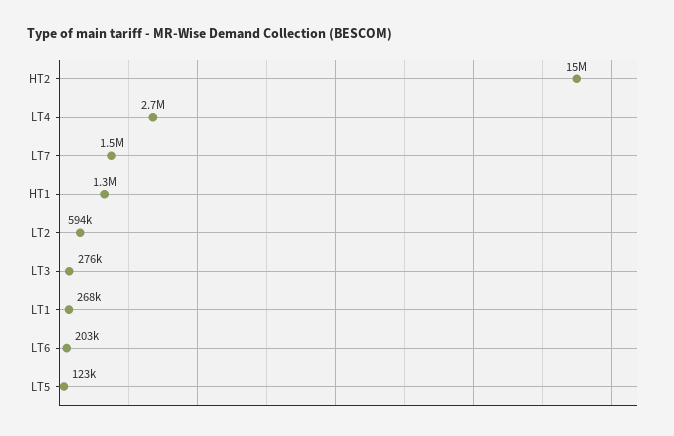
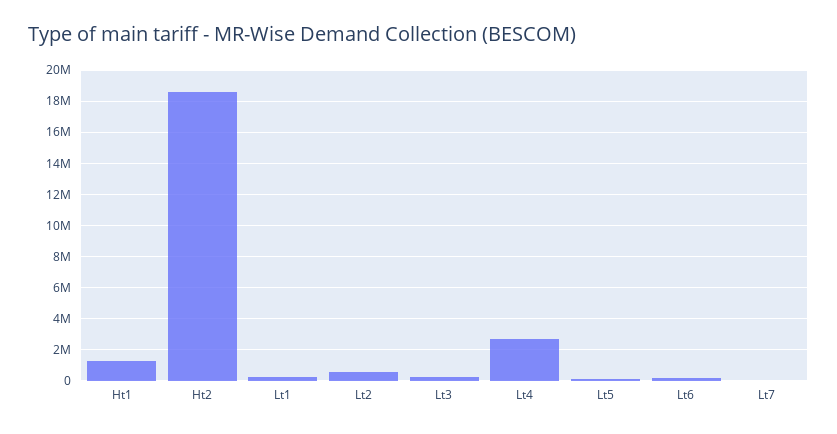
HT2: 15000000 -> 18500000
LT7: 1500000 -> 0

